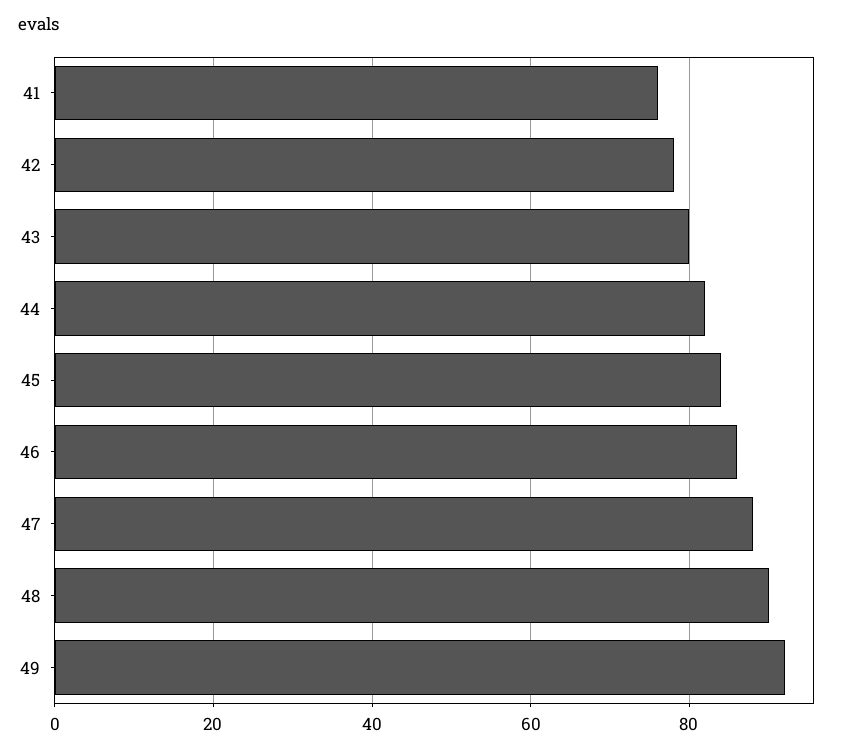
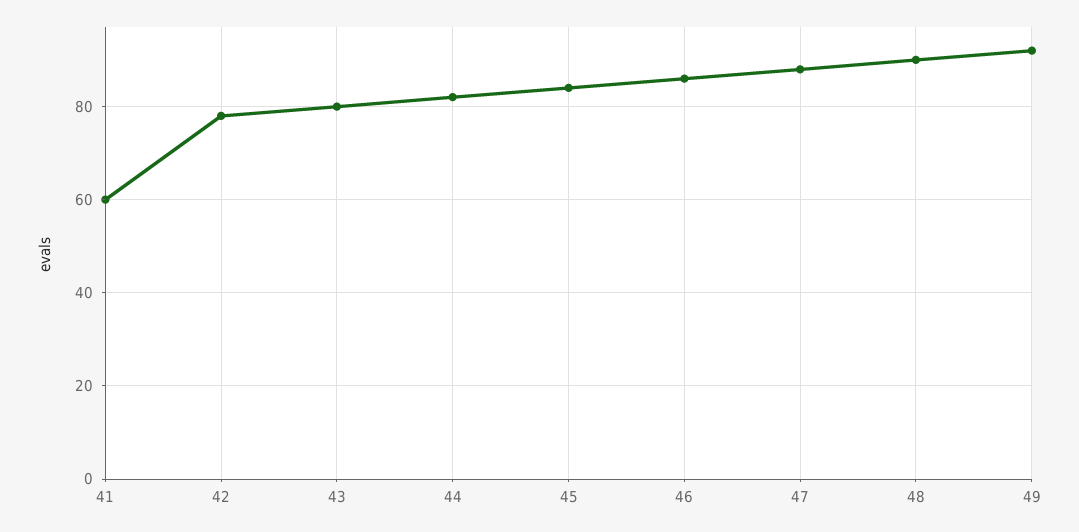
41: 75 -> 60

